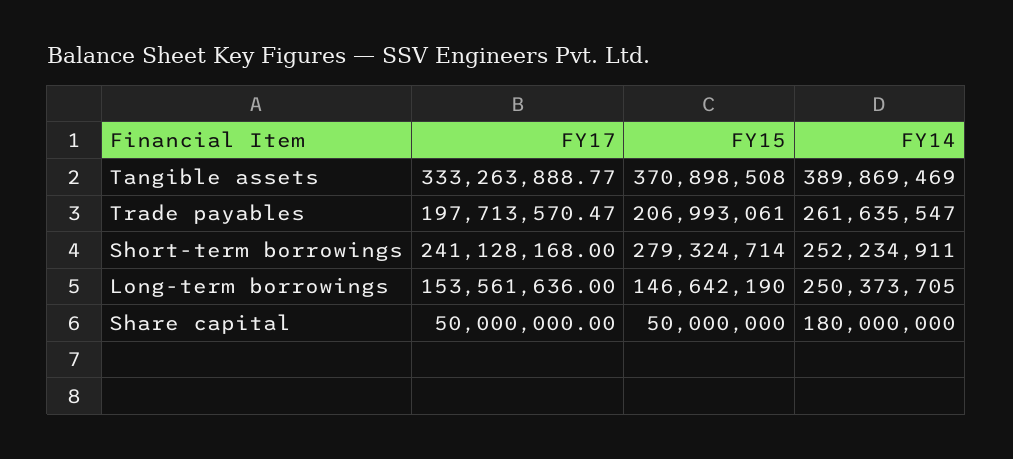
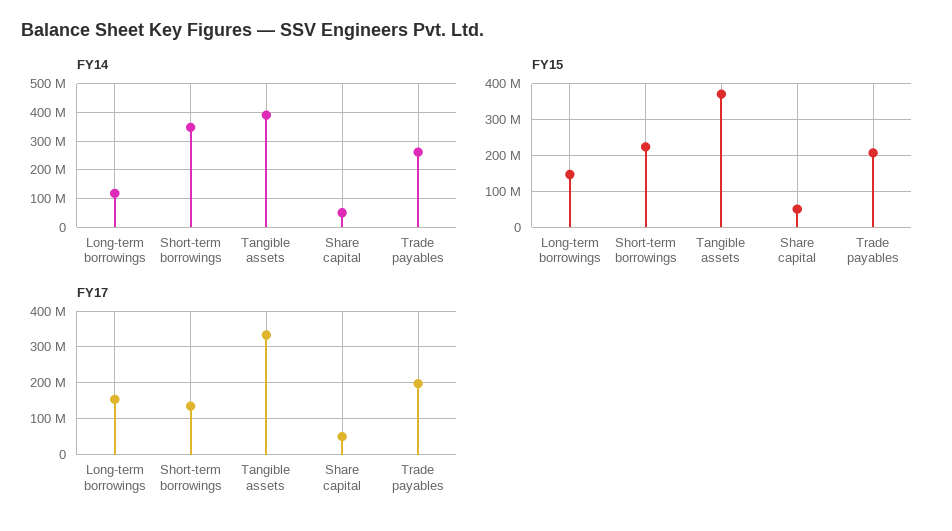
FY17, Short-term borrowings: 241128168 -> 140000000
FY15, Short-term borrowings: 279324714 -> 220000000
FY14, Short-term borrowings: 252234911 -> 350000000
FY14, Long-term borrowings: 250373705 -> 125000000
FY14, Share capital: 180000000 -> 50000000

